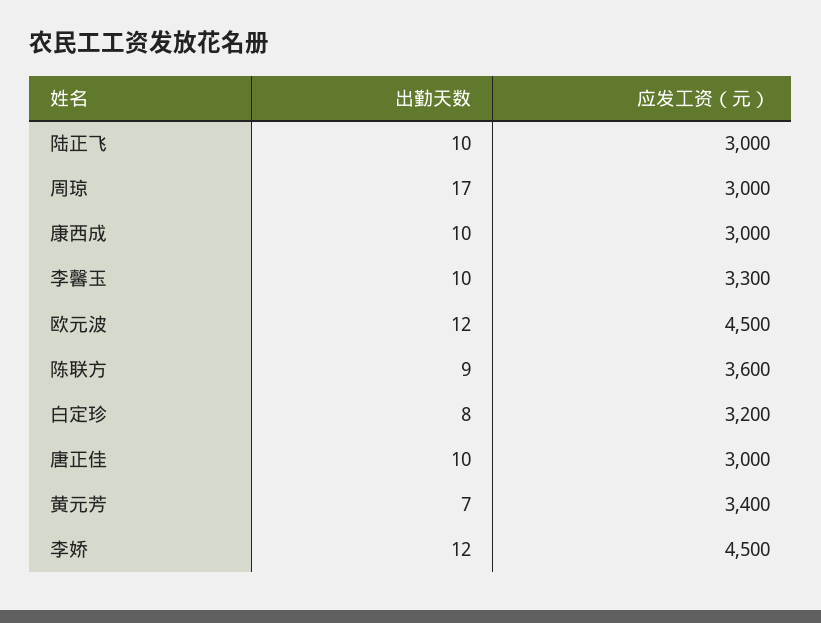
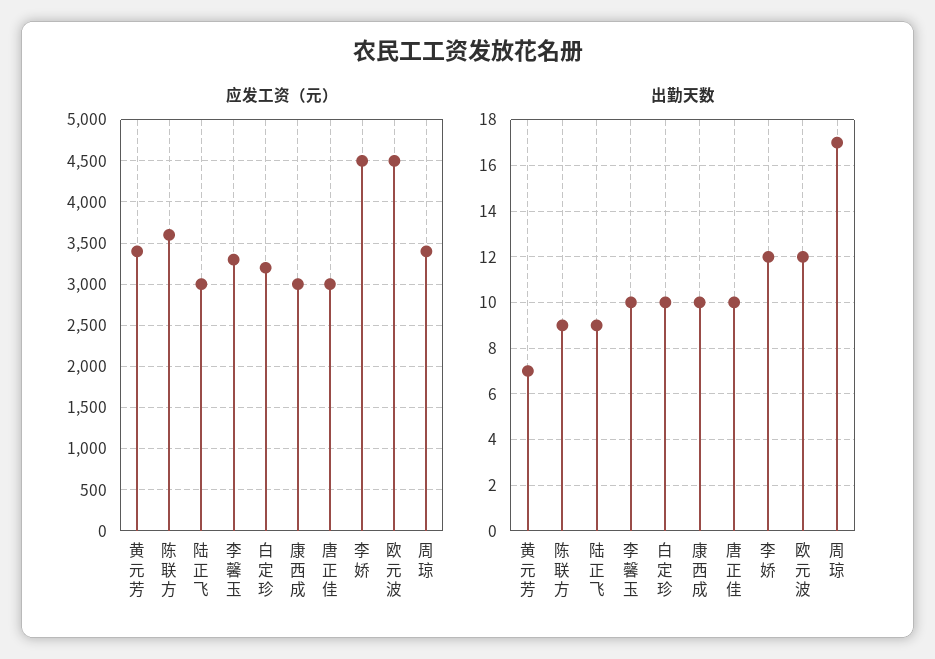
出勤天数, 陆正飞: 10 -> 9
应发工资（元）, 周琼: 3000 -> 3400
出勤天数, 白定珍: 8 -> 10

